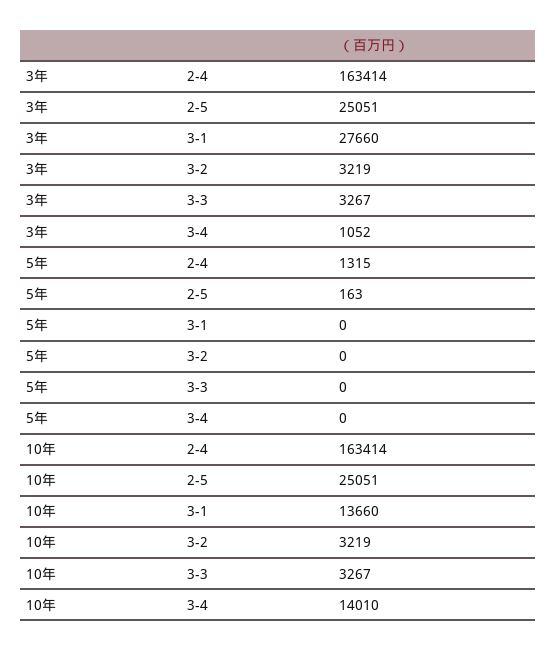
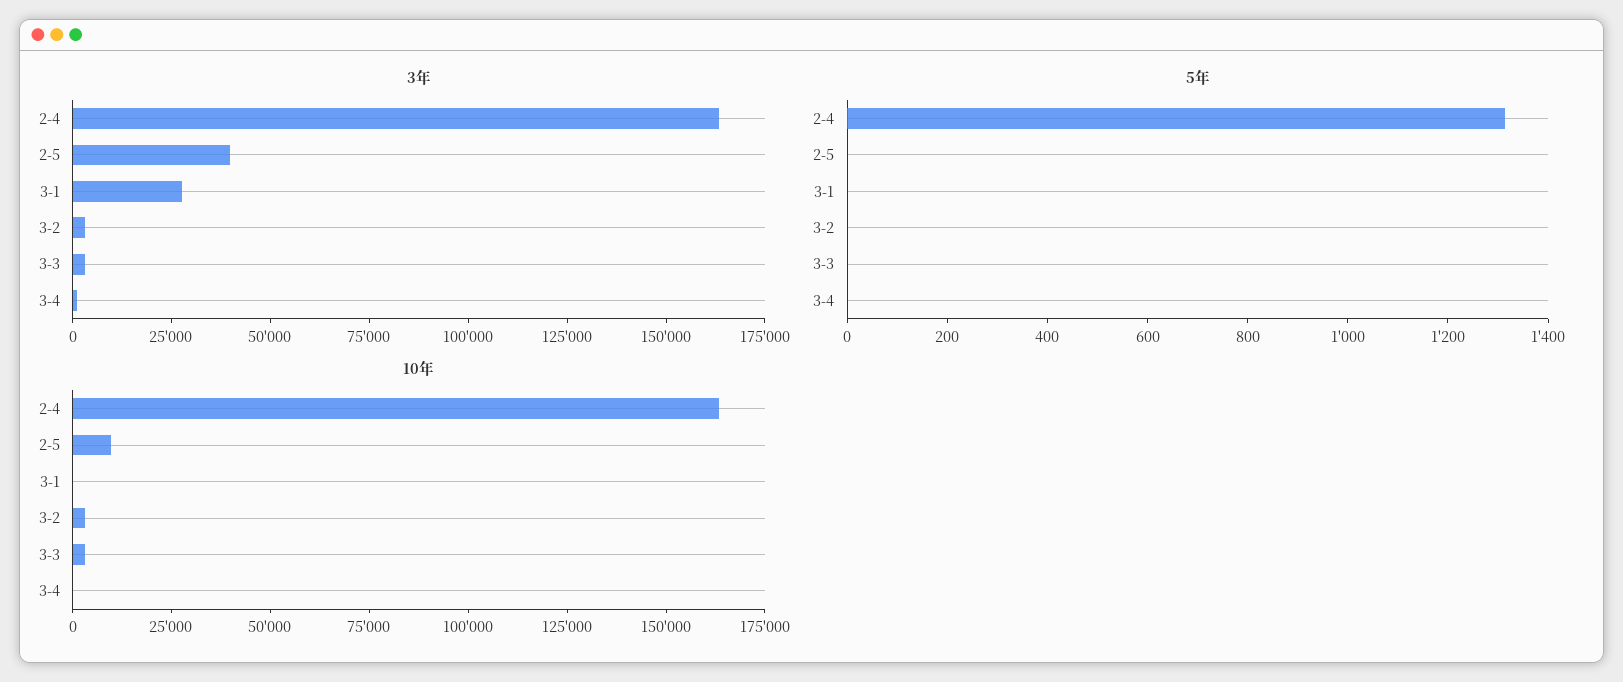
3年, 2-5: 25051 -> 40000
5年, 2-5: 163 -> 0
10年, 2-5: 25051 -> 10000
10年, 3-1: 13660 -> 0
10年, 3-4: 14010 -> 0

